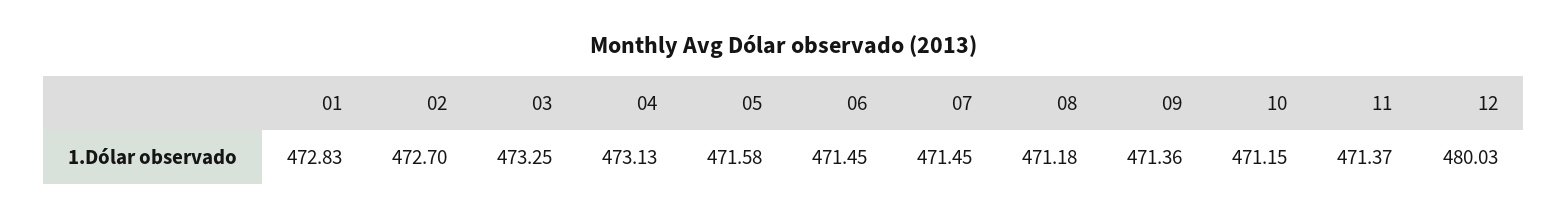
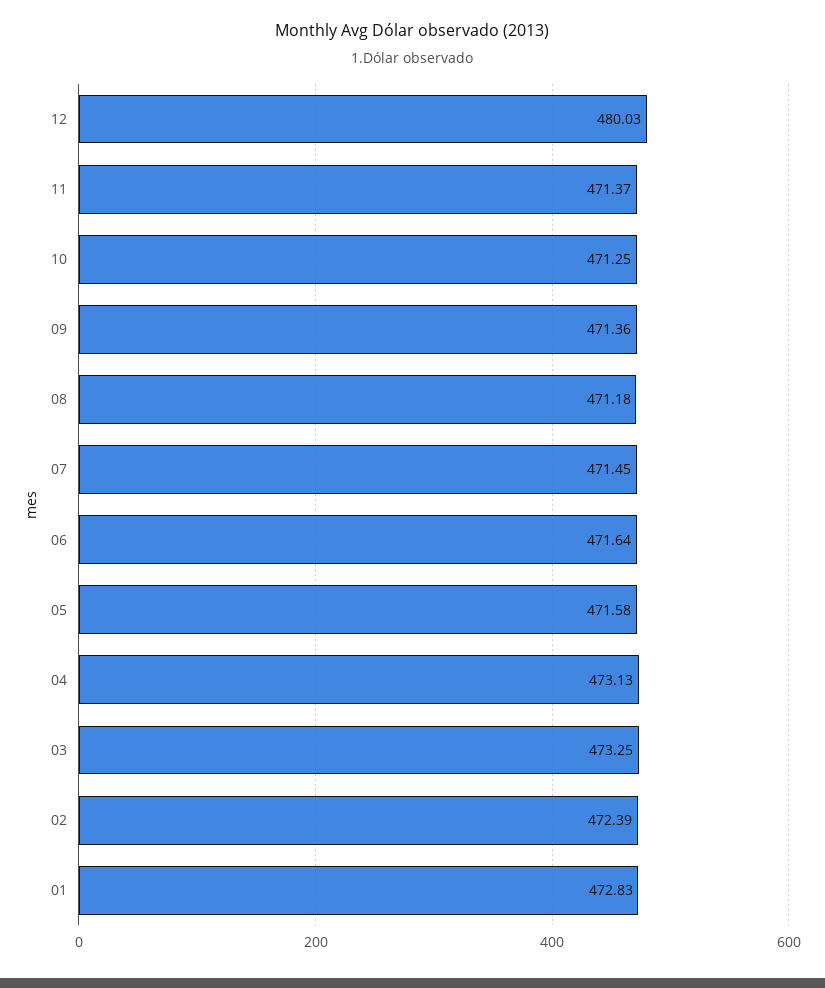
02: 472.7 -> 472.39
06: 471.45 -> 471.64
10: 471.15 -> 471.25

